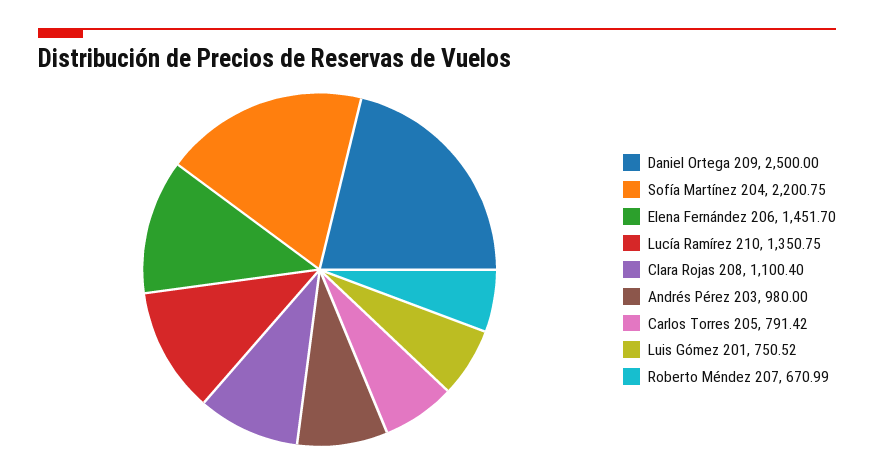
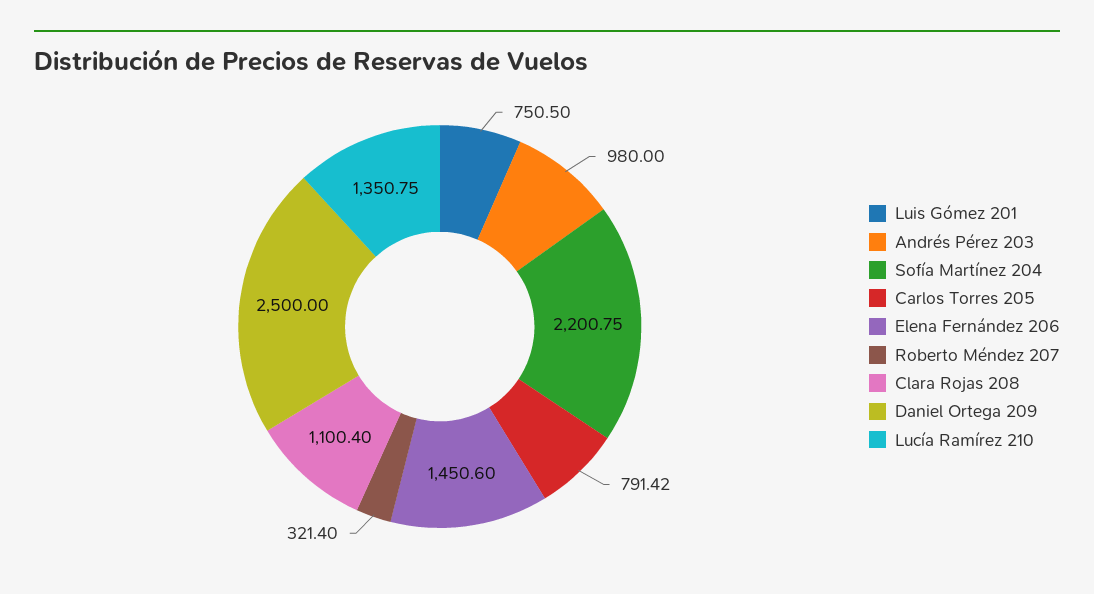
Elena Fernández 206: 1451.7 -> 1450.6
Luis Gómez 201: 750.52 -> 750.5
Roberto Méndez 207: 670.99 -> 321.4

